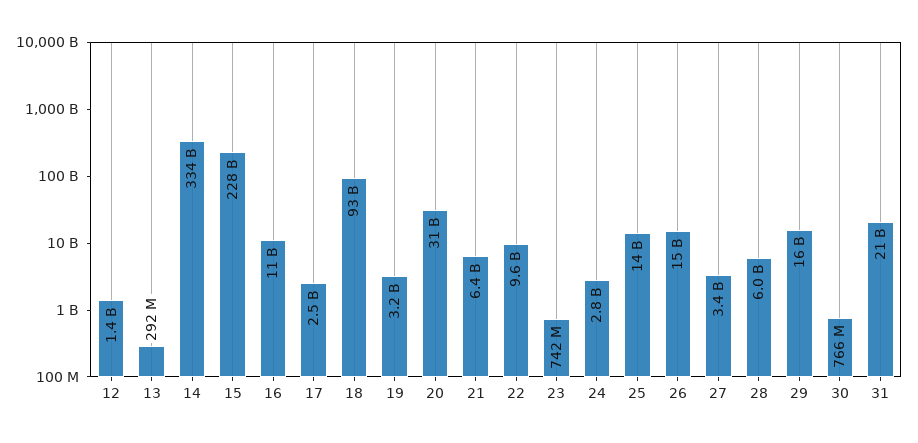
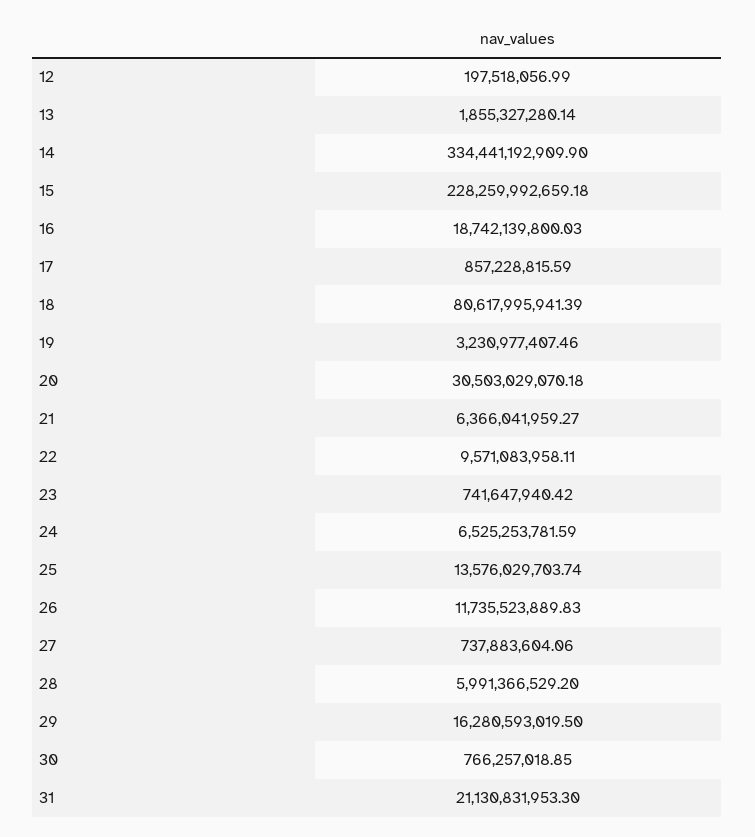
12: 1400000000 -> 197518056.99
13: 292000000 -> 1855327280.14
16: 11000000000 -> 18742139800.03
17: 2500000000 -> 857228815.59
18: 93000000000 -> 80617995941.39
24: 2800000000 -> 6525253781.59
26: 15000000000 -> 11735523889.83
27: 3400000000 -> 737883604.06

